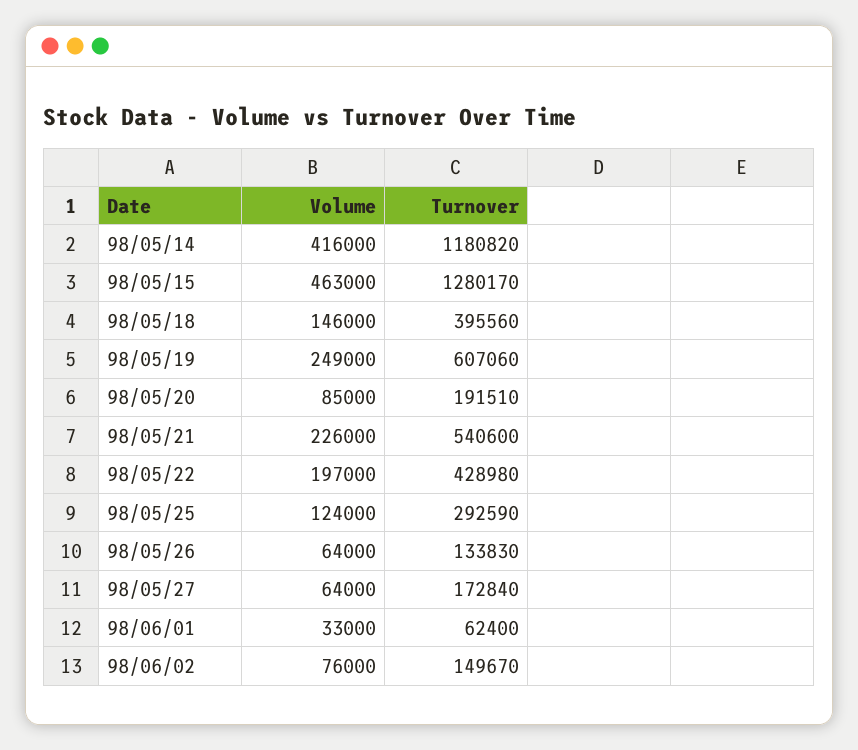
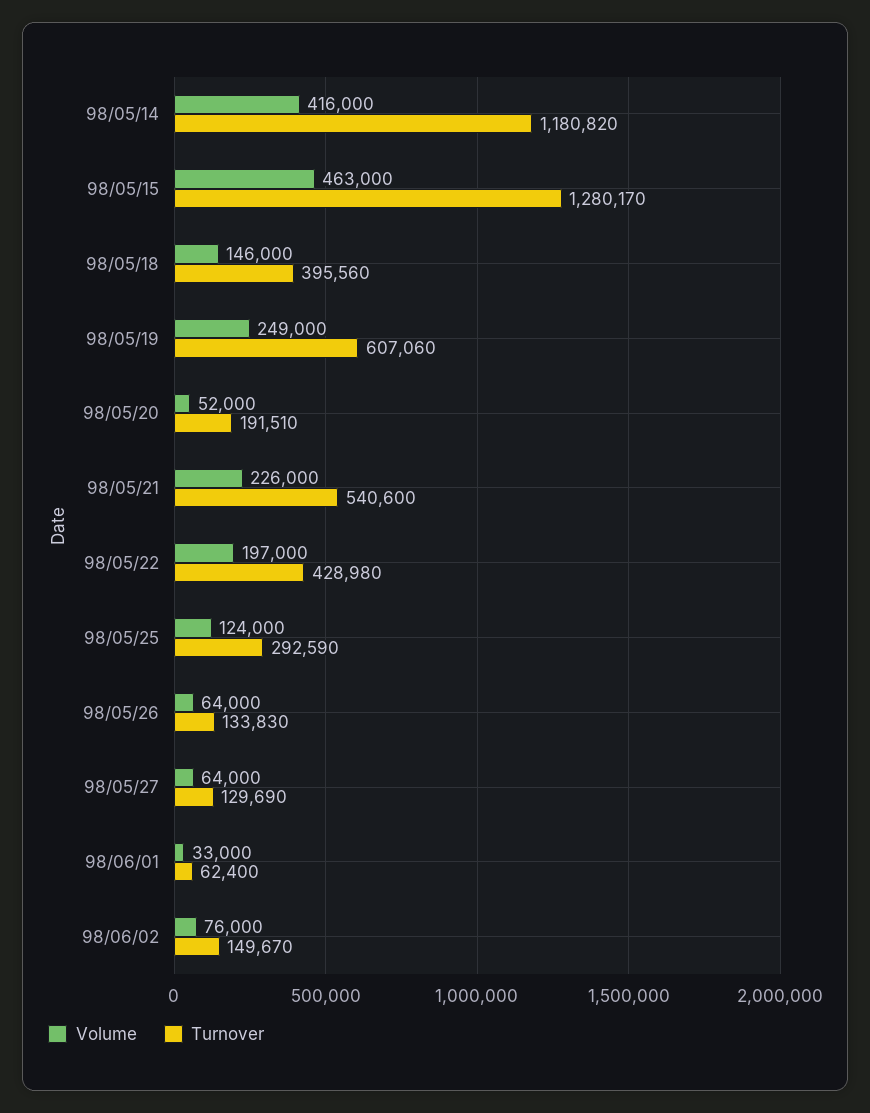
Volume, 98/05/20: 85000 -> 52000
Turnover, 98/05/27: 172840 -> 129690

